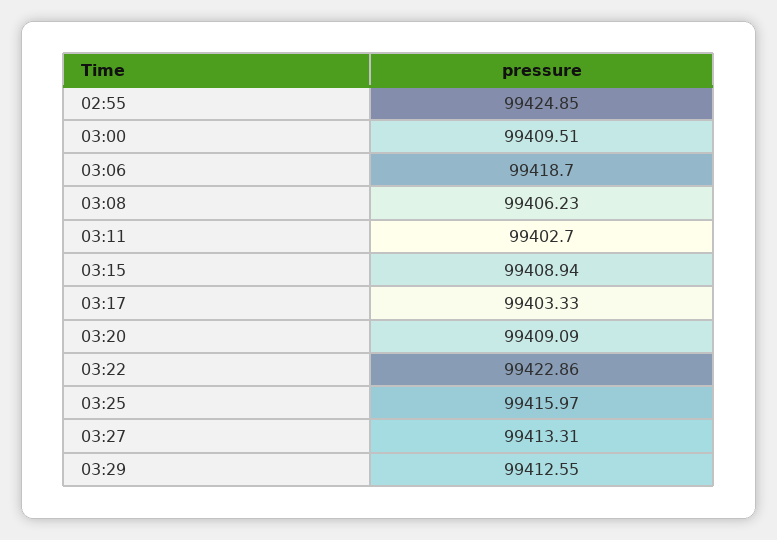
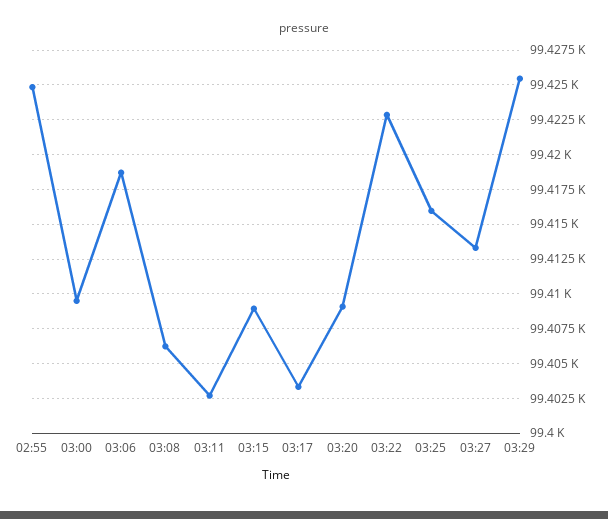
03:29: 99412.55 -> 99425.5

